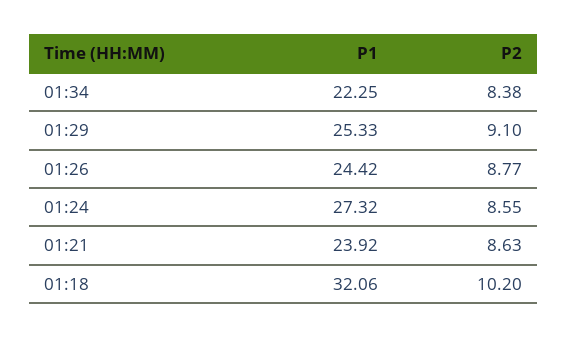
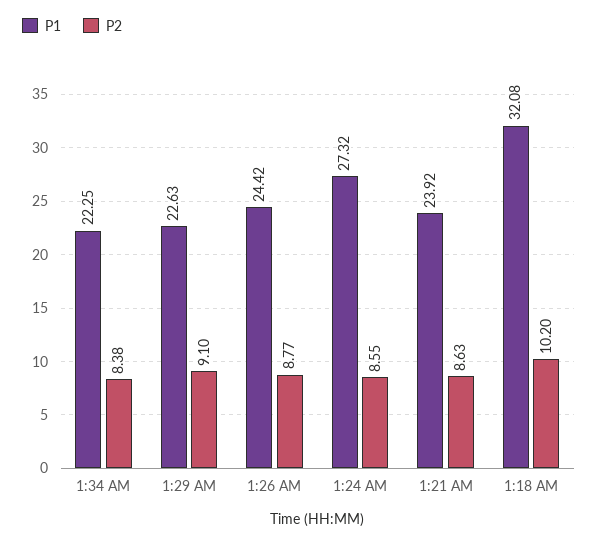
P1, 01:29: 25.33 -> 22.63
P1, 01:18: 32.06 -> 32.08

